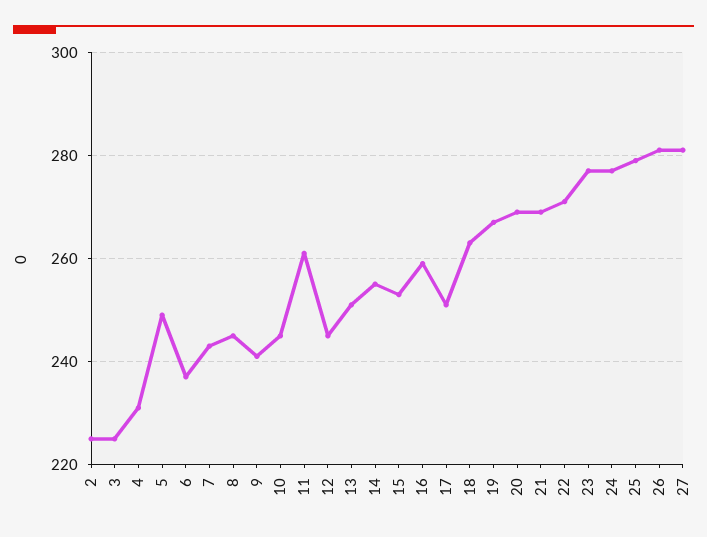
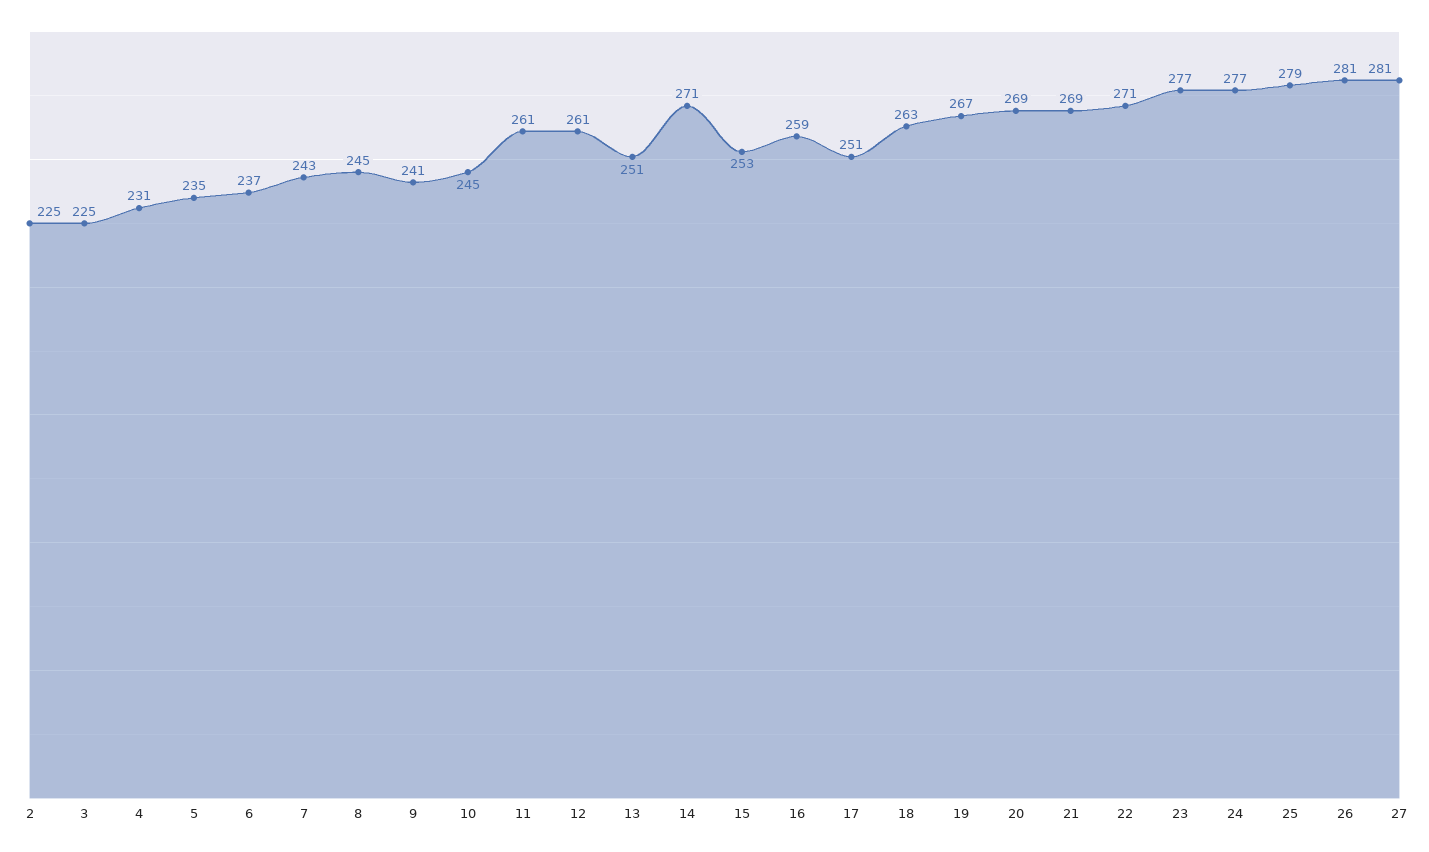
5: 250 -> 235
12: 245 -> 261
14: 255 -> 271

